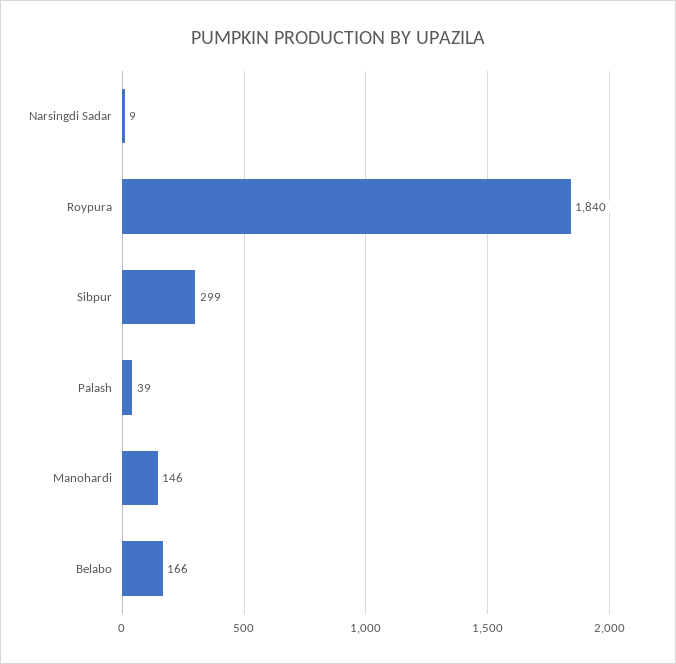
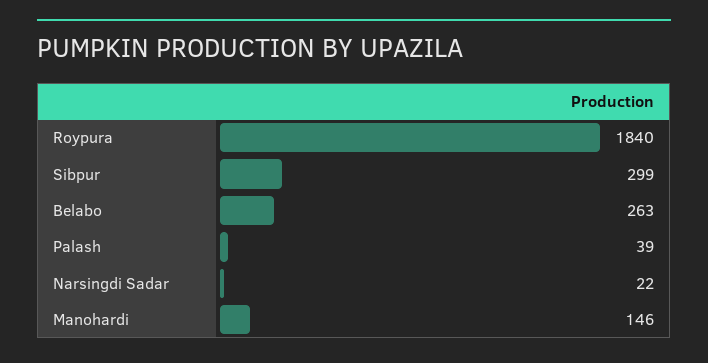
Narsingdi Sadar: 9 -> 22
Belabo: 166 -> 263

